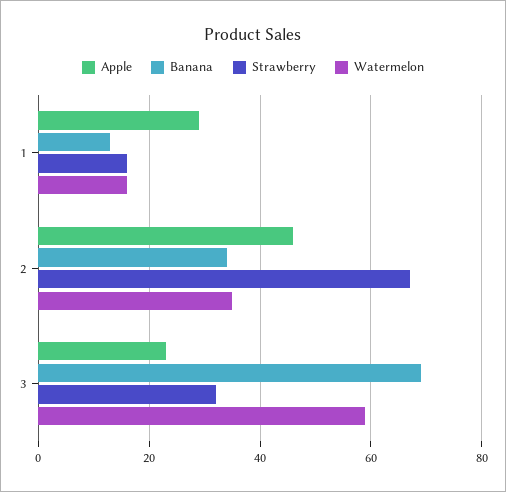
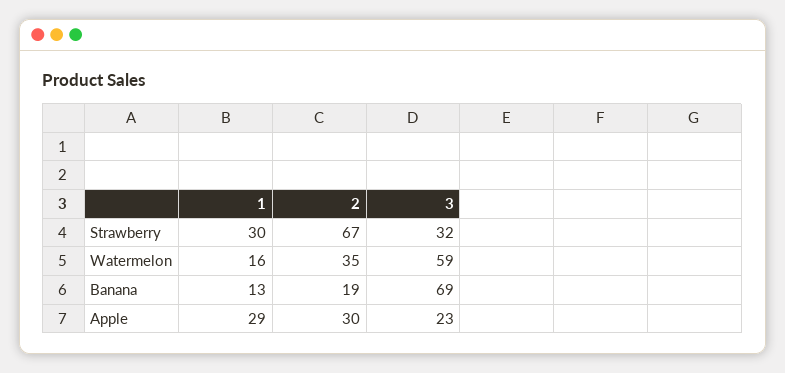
Strawberry, 1: 15 -> 30
Apple, 2: 45 -> 30
Banana, 2: 35 -> 19

